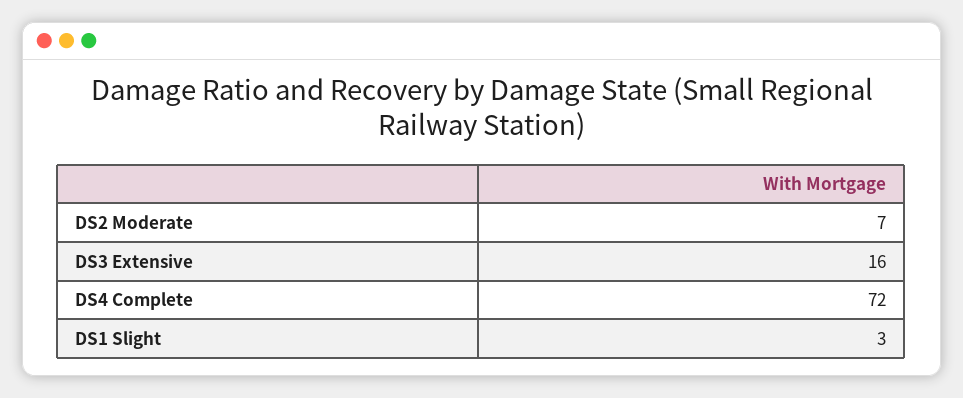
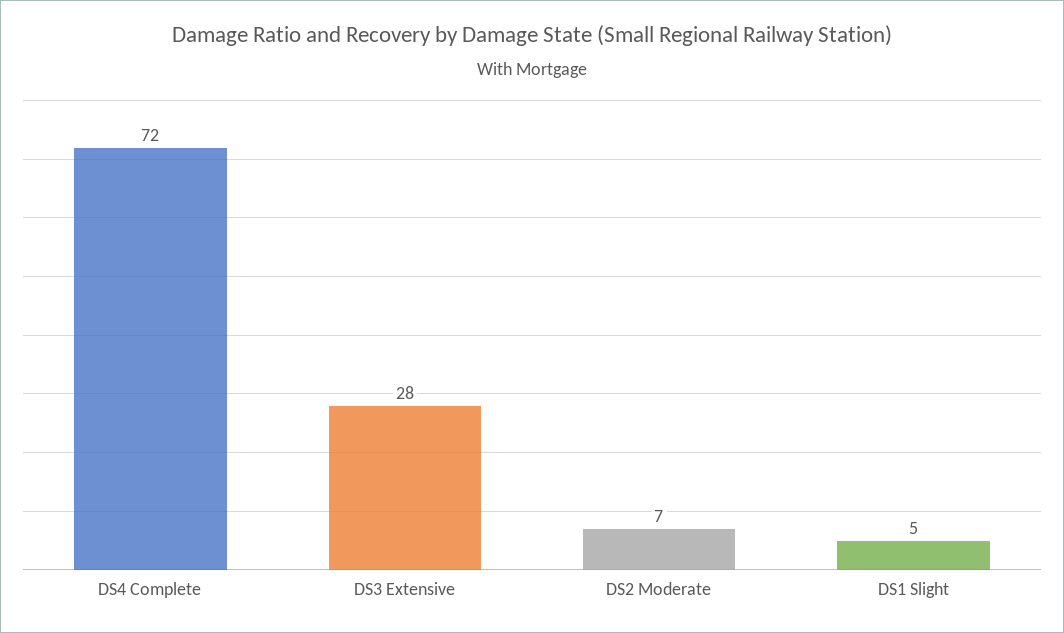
DS3 Extensive: 16 -> 28
DS1 Slight: 3 -> 5

